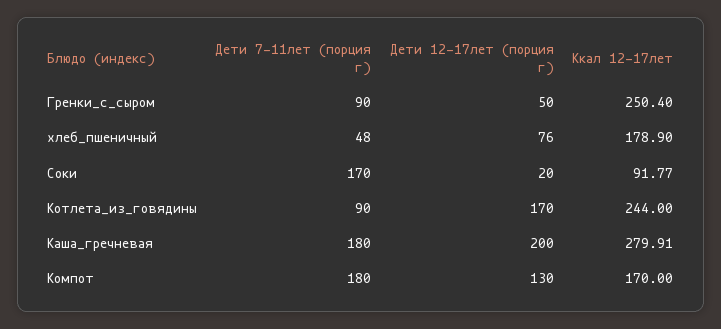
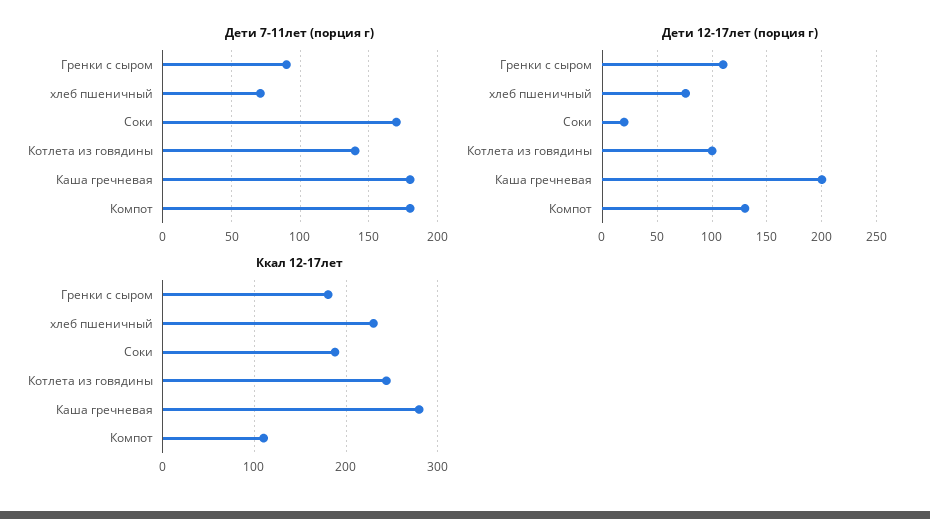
Дети 12-17лет (порция г), Гренки_с_сыром: 50 -> 110
Ккал 12-17лет, Гренки_с_сыром: 250.4 -> 180
Дети 7-11лет (порция г), хлеб_пшеничный: 48 -> 70
Ккал 12-17лет, хлеб_пшеничный: 178.9 -> 230
Ккал 12-17лет, Соки: 91.77 -> 190
Дети 7-11лет (порция г), Котлета_из_говядины: 90 -> 140
Дети 12-17лет (порция г), Котлета_из_говядины: 170 -> 100
Ккал 12-17лет, Компот: 170 -> 110

